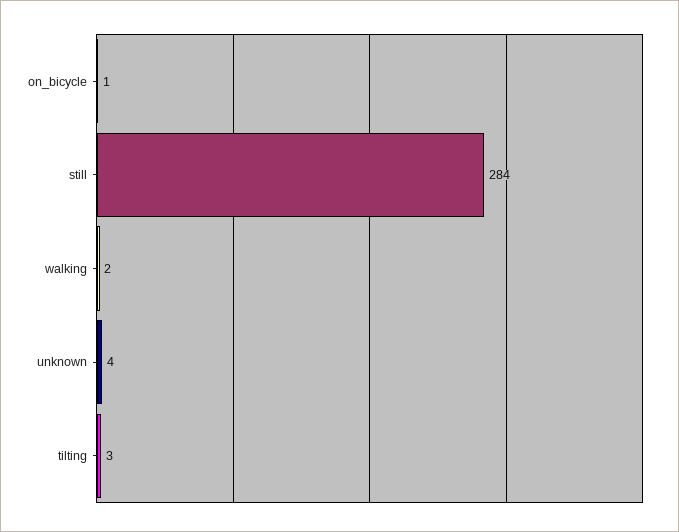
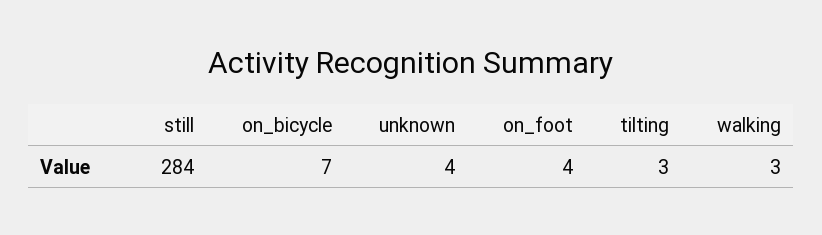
on_bicycle: 1 -> 7
walking: 2 -> 3
on_foot: none -> 4

